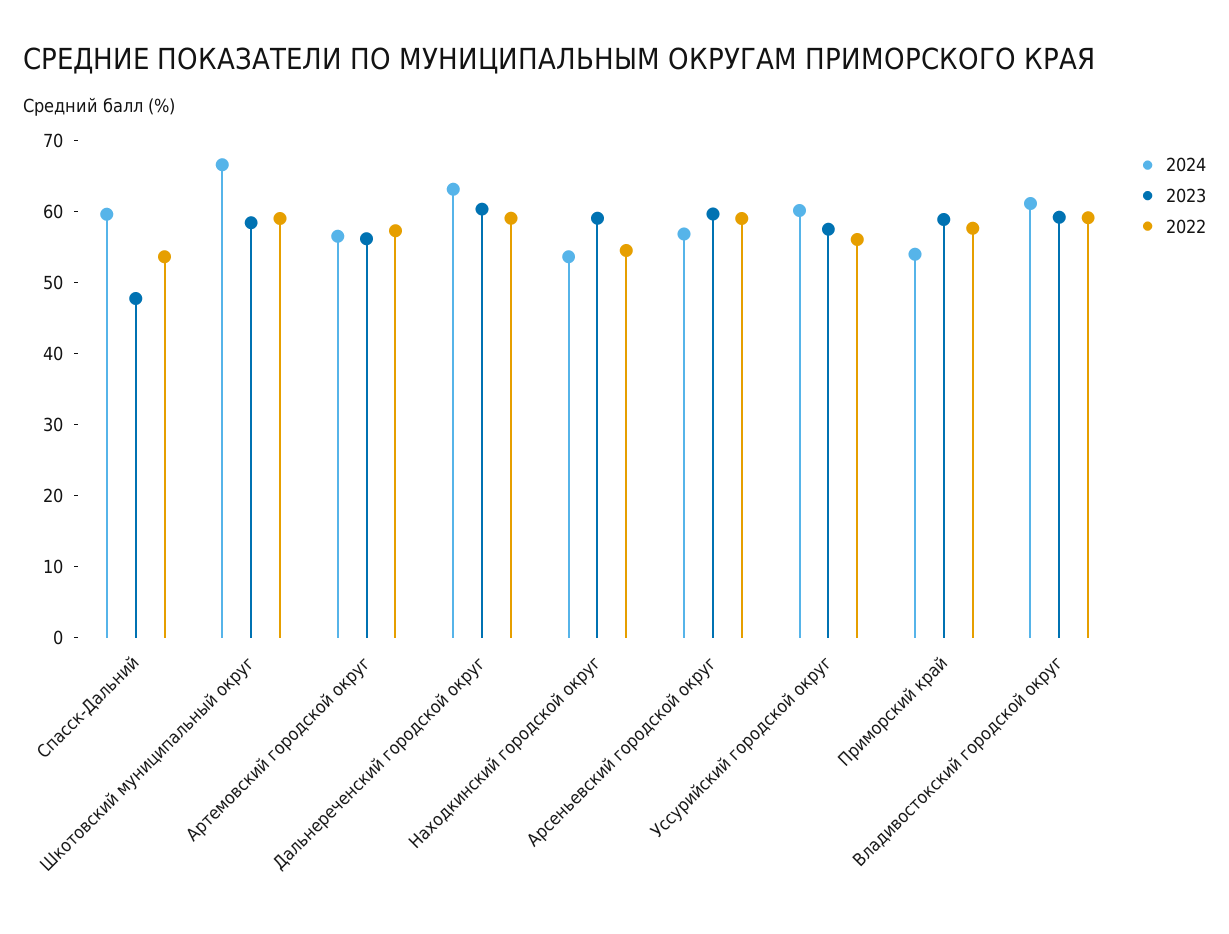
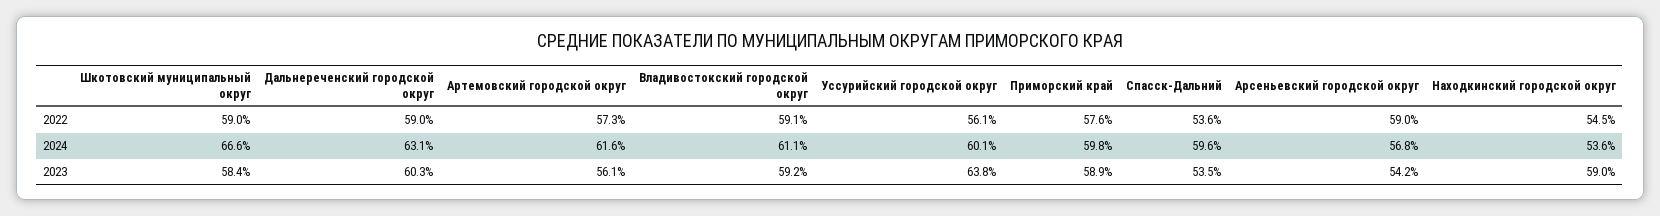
2023, Спасск-Дальний: 48 -> 53.5
2024, Артемовский городской округ: 56 -> 61.6
2023, Арсеньевский городской округ: 60 -> 54.2
2023, Уссурийский городской округ: 58 -> 63.8
2024, Приморский край: 54 -> 59.8

